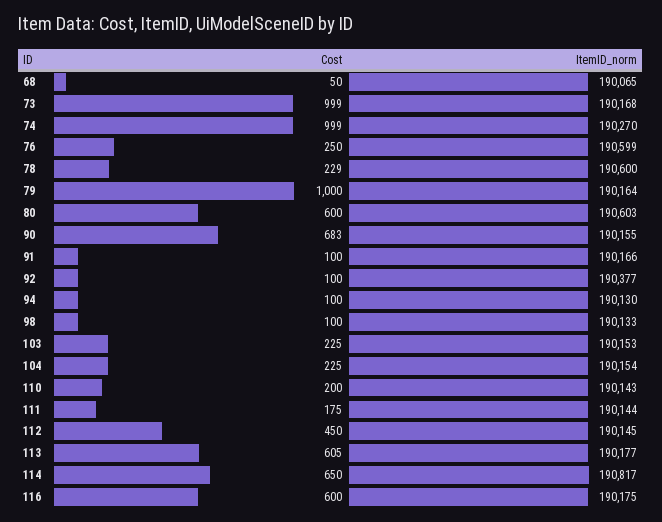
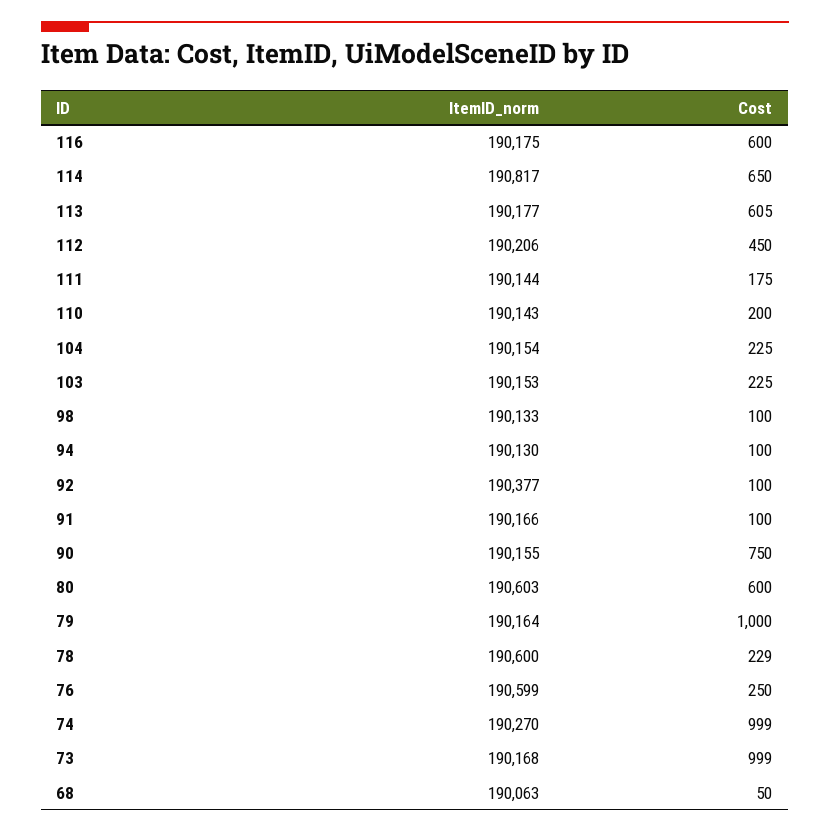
ItemID_norm, 68: 190065 -> 190063
Cost, 90: 683 -> 750
ItemID_norm, 112: 190145 -> 190206

